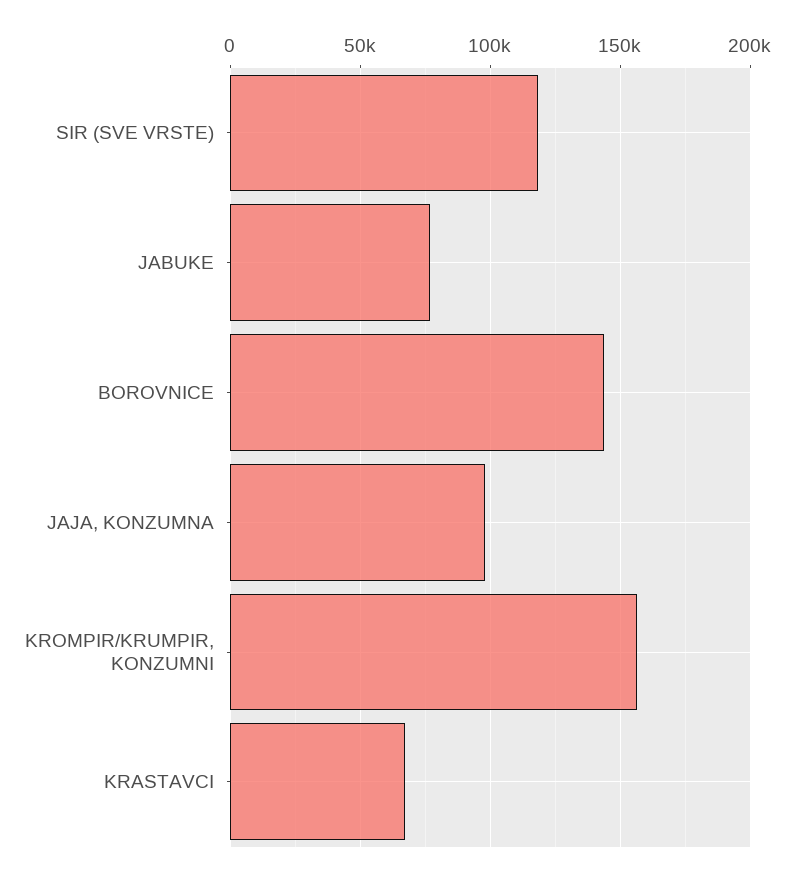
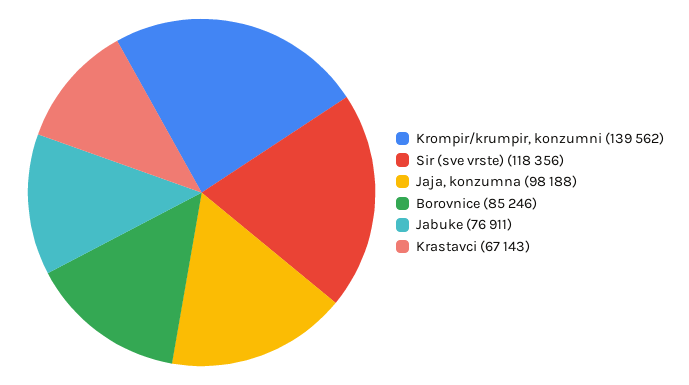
BOROVNICE: 145000 -> 85246
KROMPIR/KRUMPIR, KONZUMNI: 155000 -> 139562

